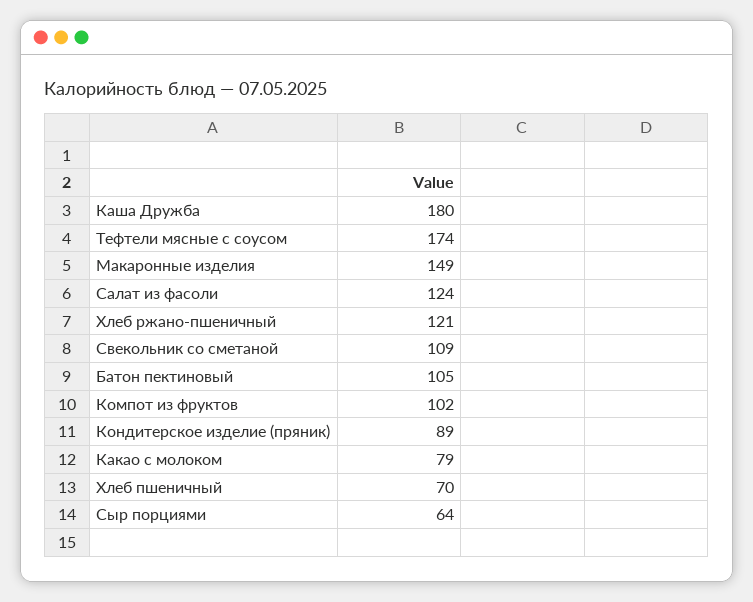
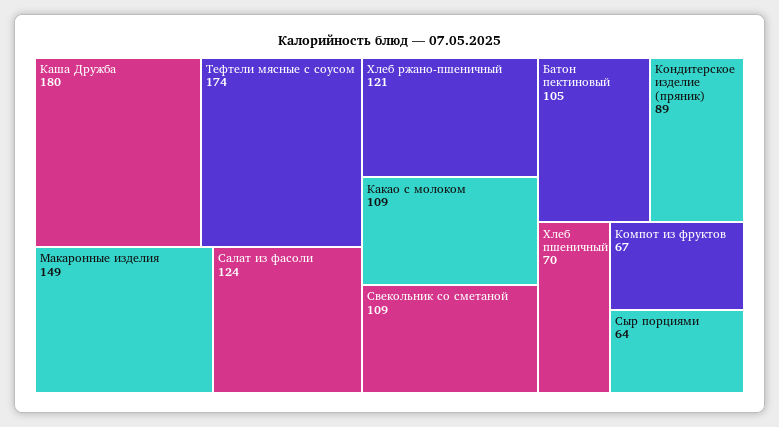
Компот из фруктов: 102 -> 67
Какао с молоком: 79 -> 109

